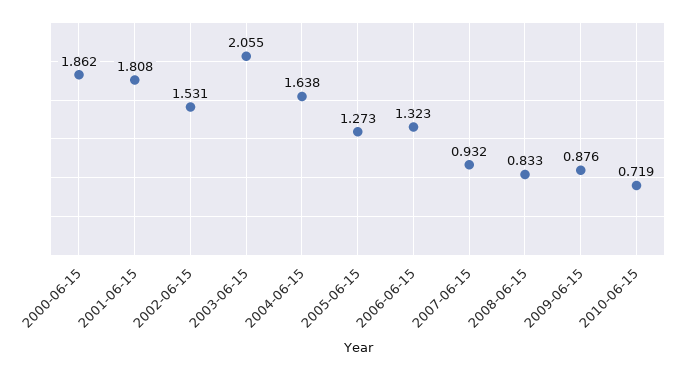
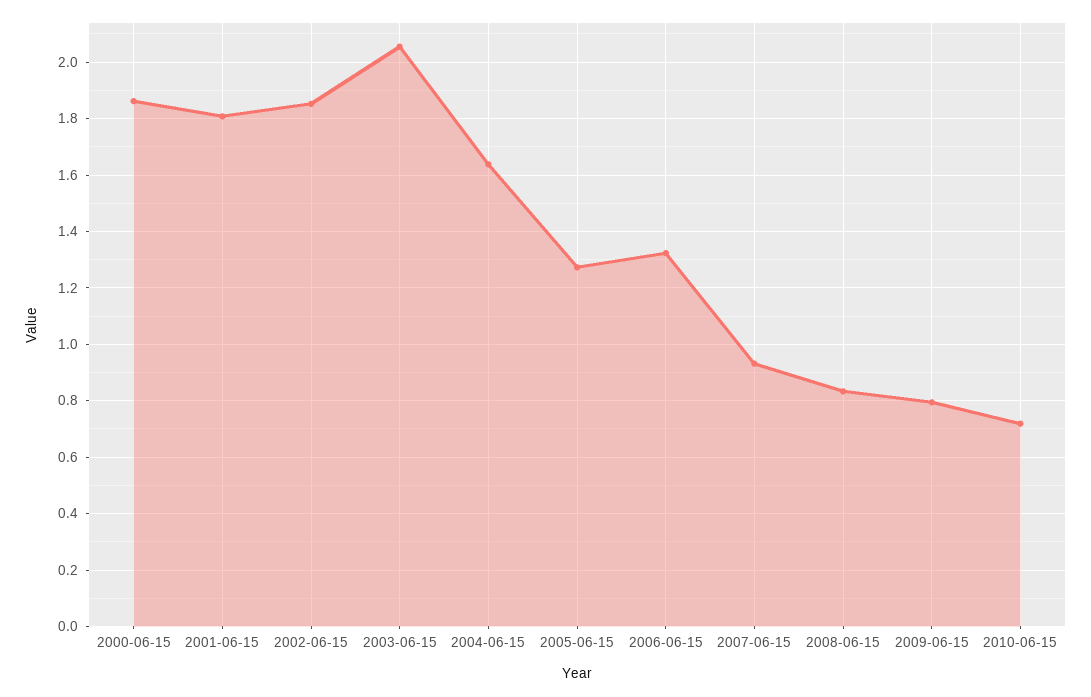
2002-06-15: 1.531 -> 1.85
2009-06-15: 0.876 -> 0.8

